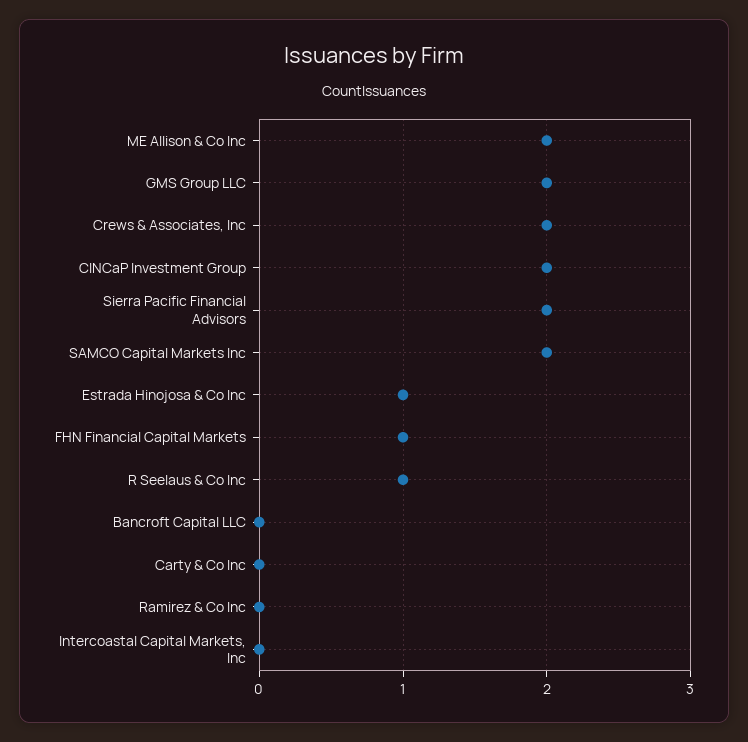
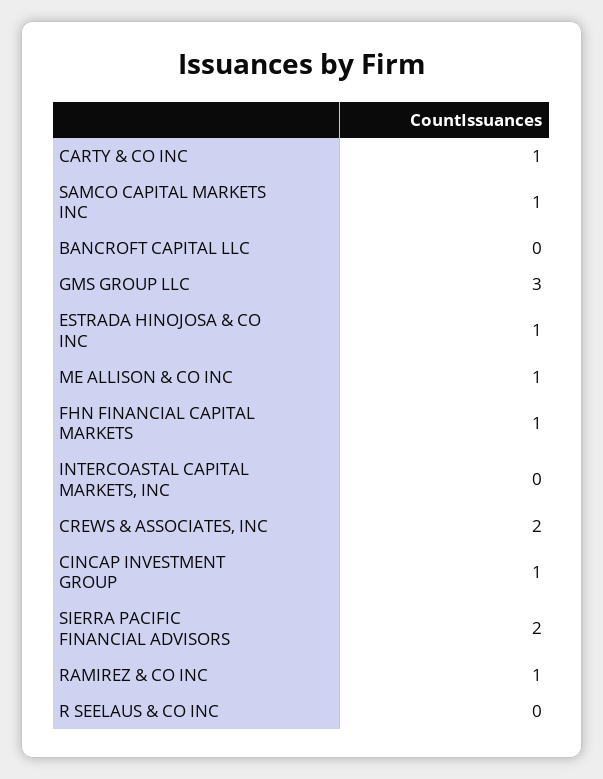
ME Allison & Co Inc: 2 -> 1
GMS Group LLC: 2 -> 3
CINCaP Investment Group: 2 -> 1
SAMCO Capital Markets Inc: 2 -> 1
R Seelaus & Co Inc: 1 -> 0
Carty & Co Inc: 0 -> 1
Ramirez & Co Inc: 0 -> 1

